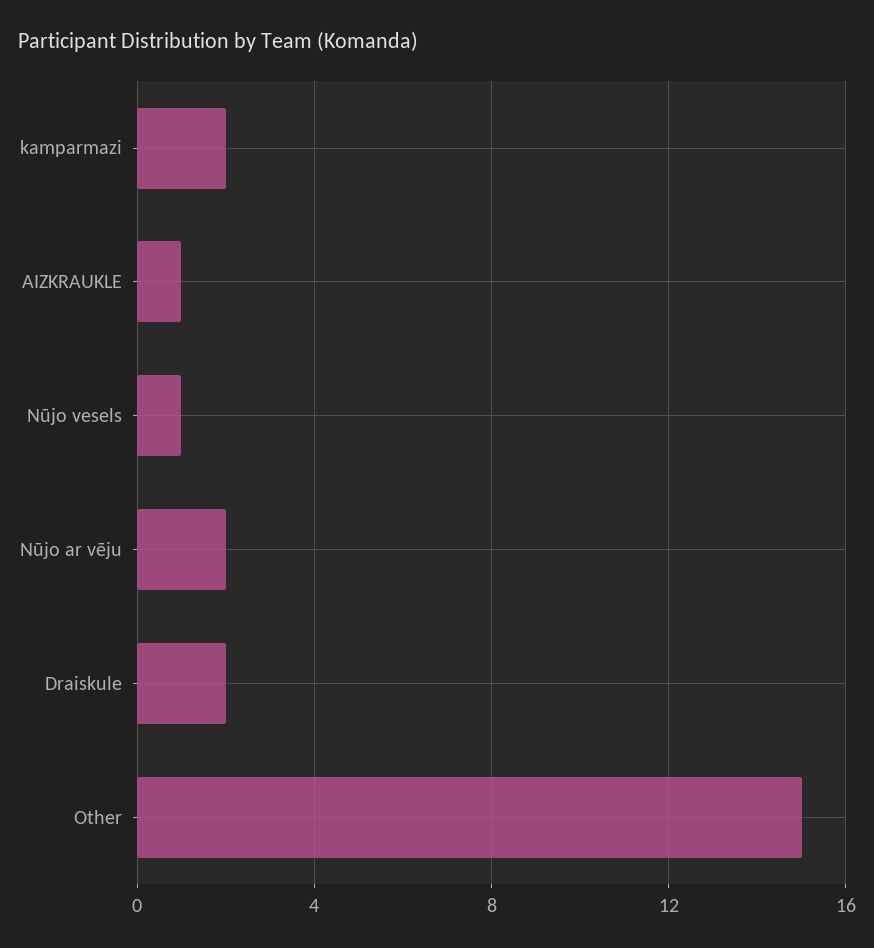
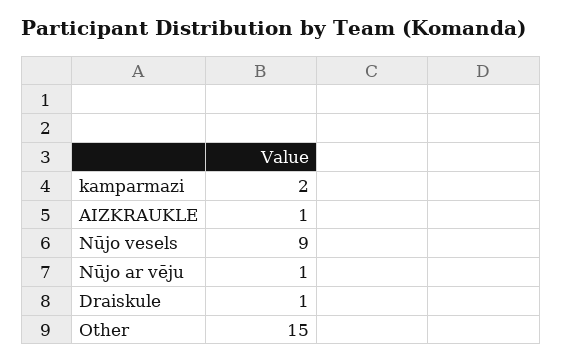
Nūjo vesels: 1 -> 9
Nūjo ar vēju: 2 -> 1
Draiskule: 2 -> 1

